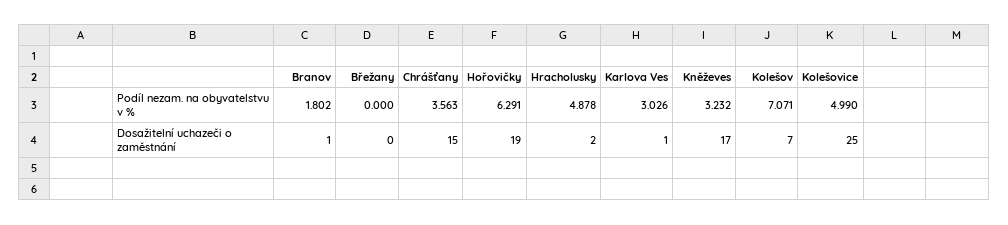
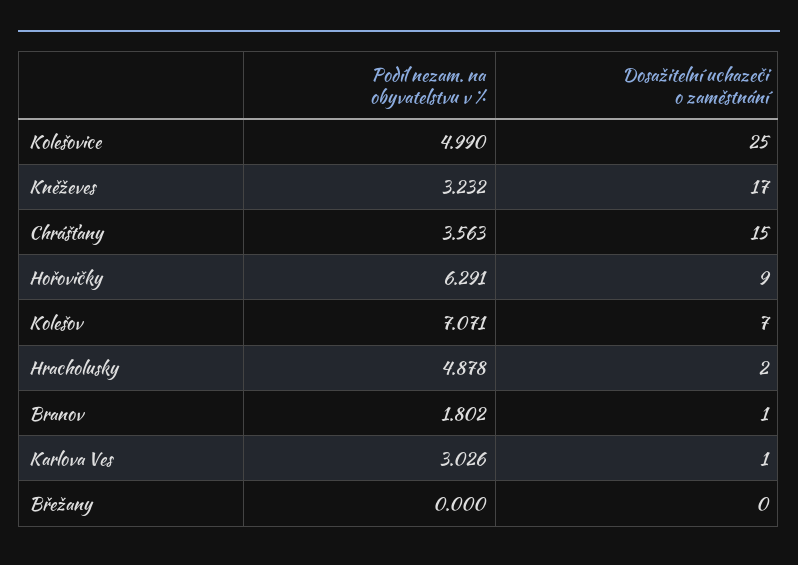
Hořovičky, Dosažitelní uchazeči o zaměstnání: 19 -> 9

